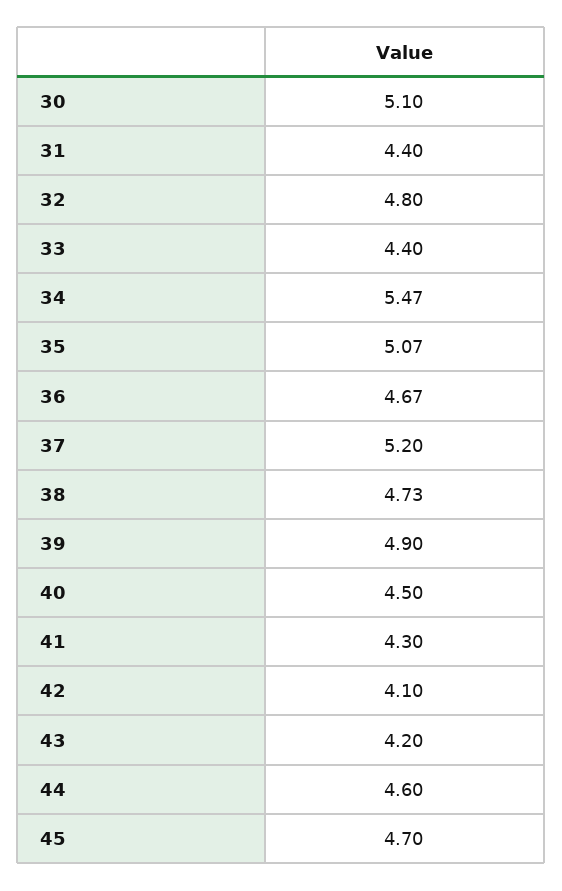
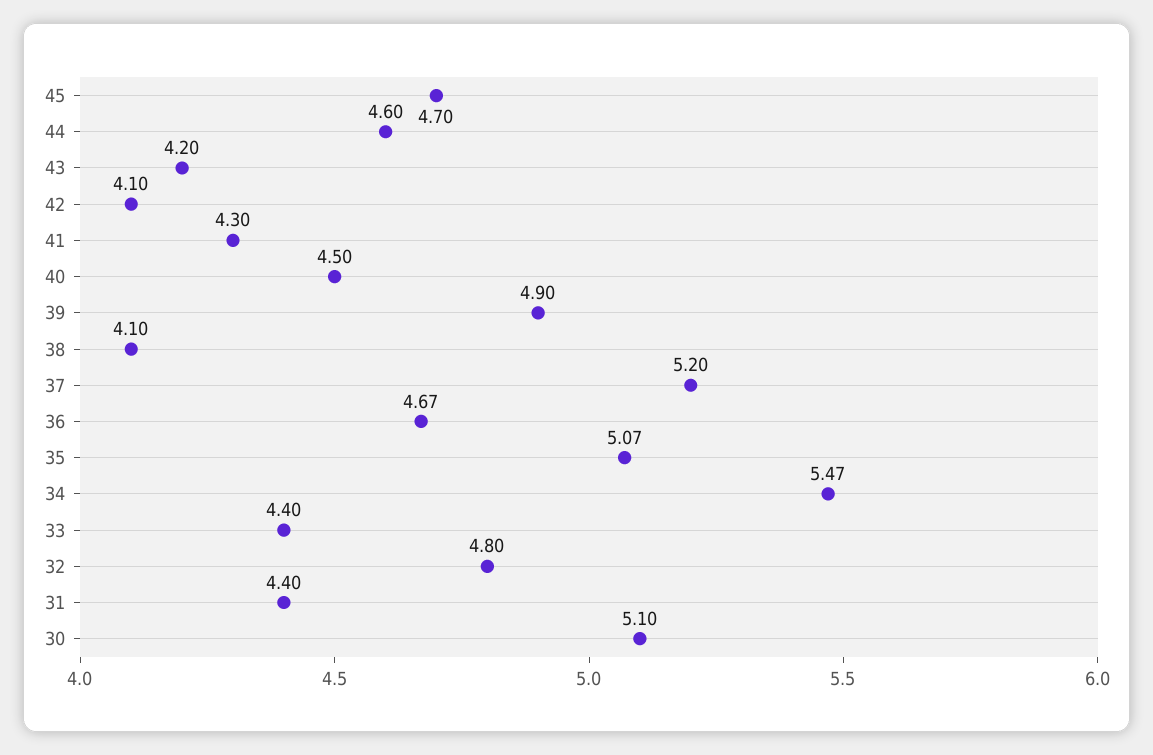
38: 4.73 -> 4.1

